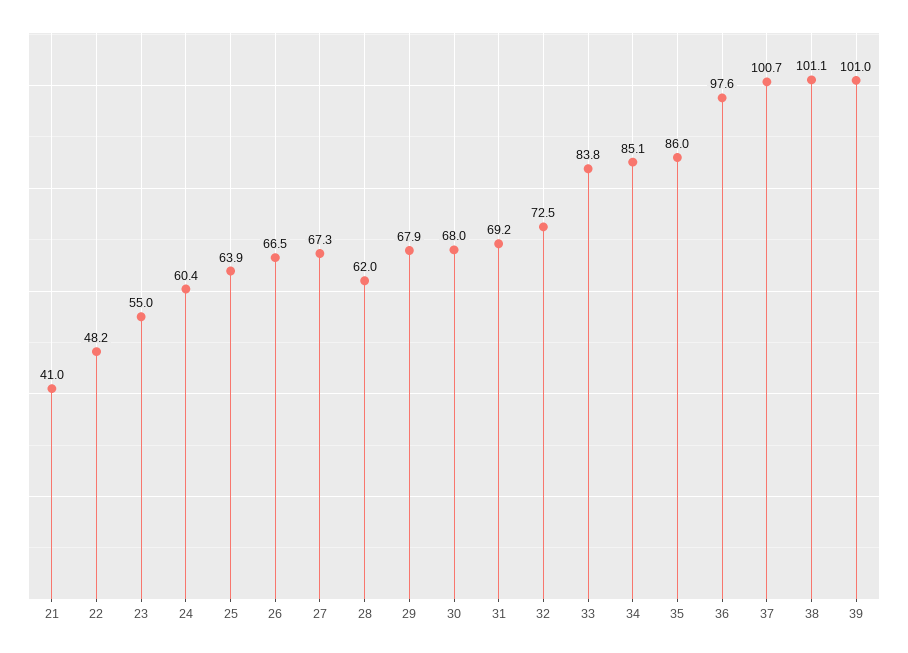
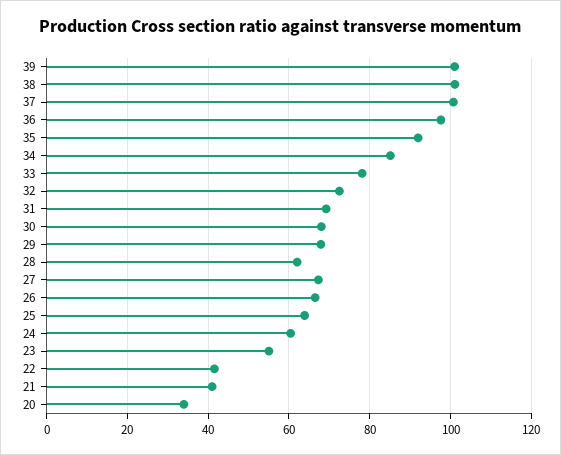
22: 48.2 -> 42
33: 83.8 -> 78
35: 86 -> 92
20: none -> 34

